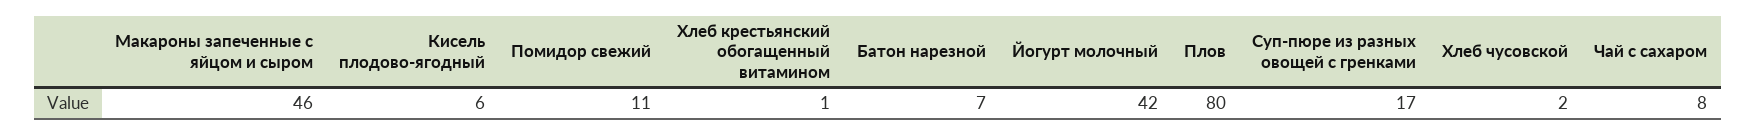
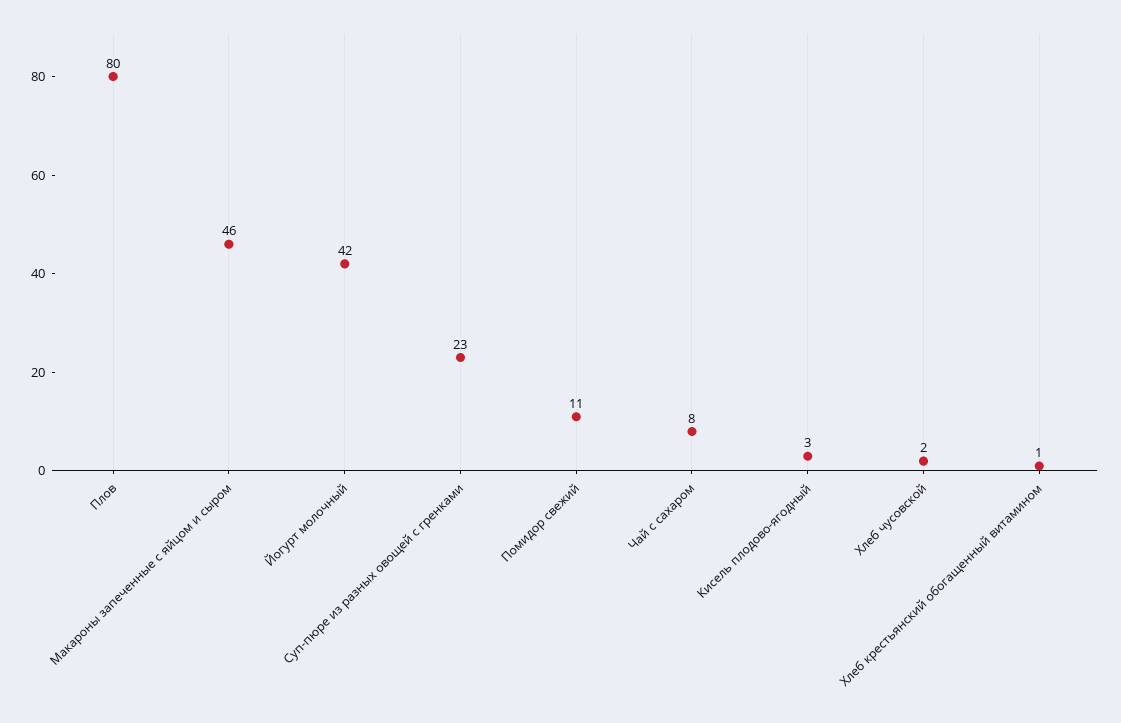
Кисель плодово-ягодный: 6 -> 3
Батон нарезной: 7 -> none
Суп-пюре из разных овощей с гренками: 17 -> 23

